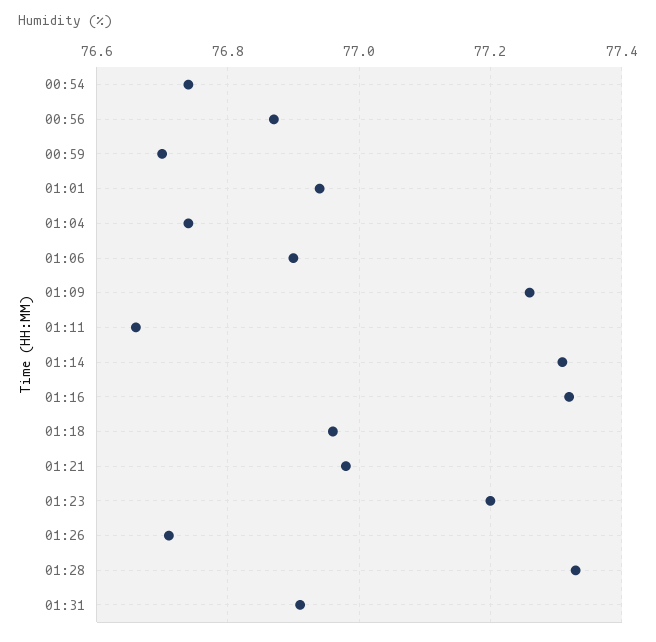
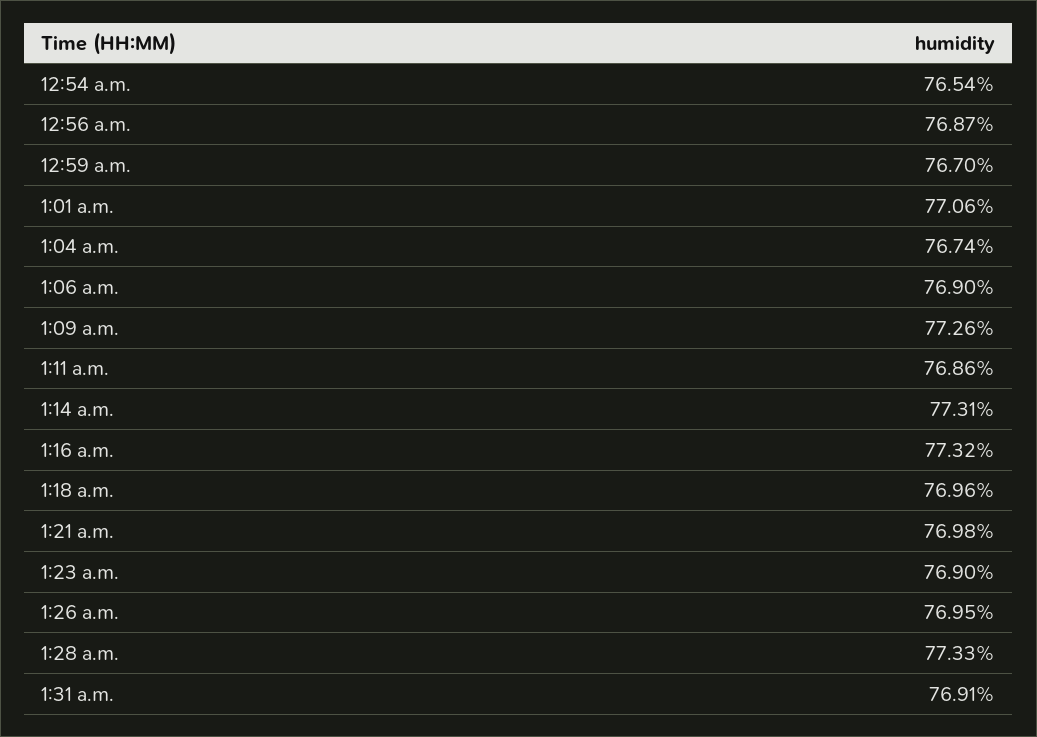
00:54: 76.75 -> 76.54
01:01: 76.95 -> 77.06
01:11: 76.65 -> 76.86
01:23: 77.2 -> 76.9
01:26: 76.7 -> 76.95

